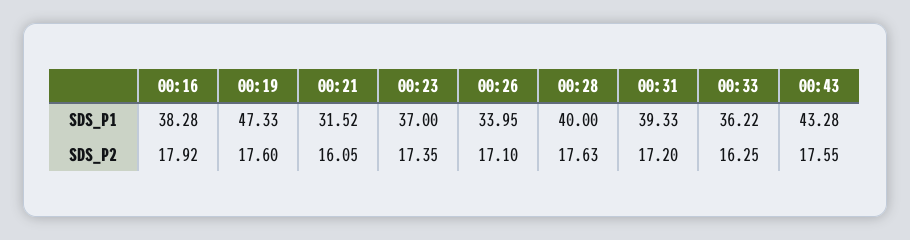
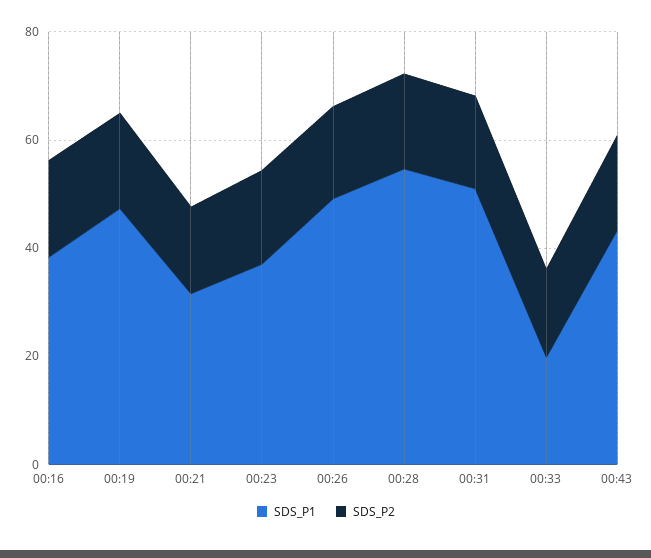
SDS_P1, 00:26: 33.95 -> 50
SDS_P1, 00:28: 40 -> 55
SDS_P1, 00:31: 39.33 -> 50
SDS_P1, 00:33: 36.22 -> 20

